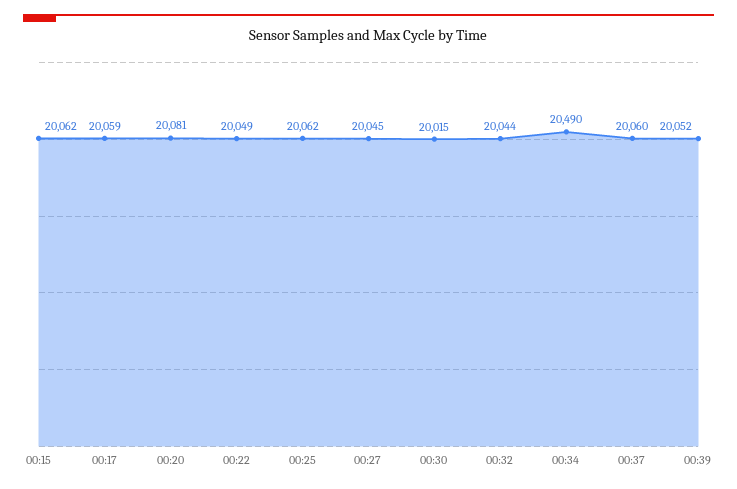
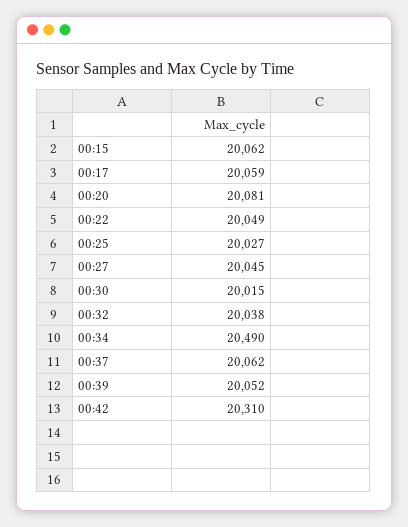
00:25: 20062 -> 20027
00:32: 20044 -> 20038
00:37: 20060 -> 20062
00:42: none -> 20310

